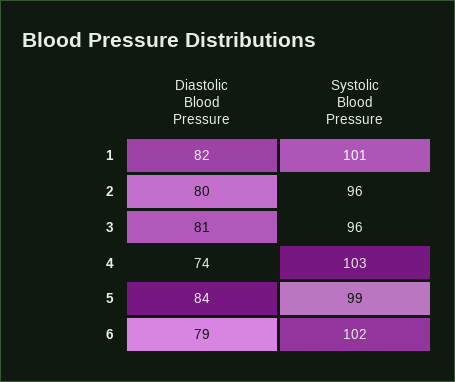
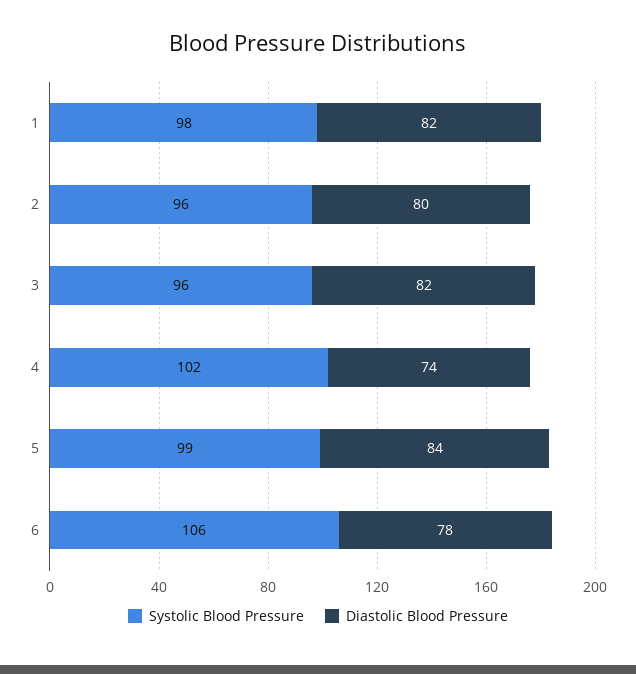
Systolic Blood Pressure, 1: 101 -> 98
Diastolic Blood Pressure, 3: 81 -> 82
Systolic Blood Pressure, 4: 103 -> 102
Diastolic Blood Pressure, 6: 79 -> 78
Systolic Blood Pressure, 6: 102 -> 106

